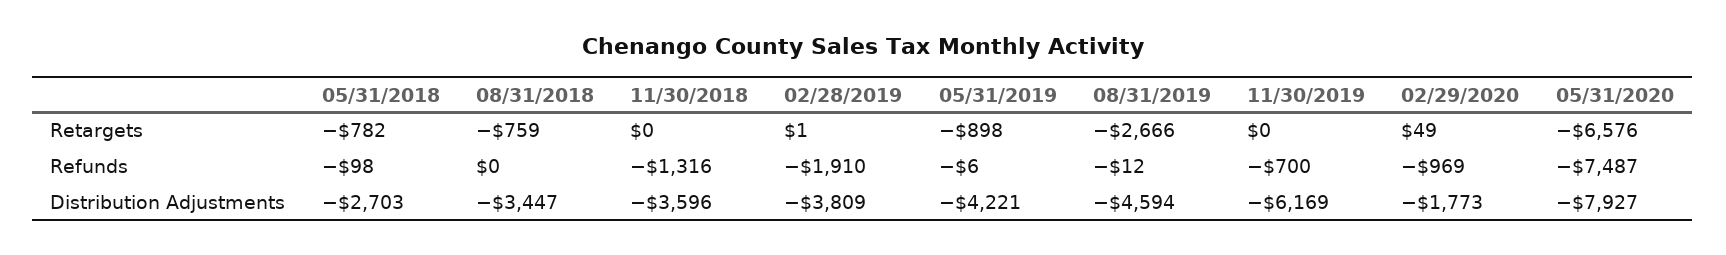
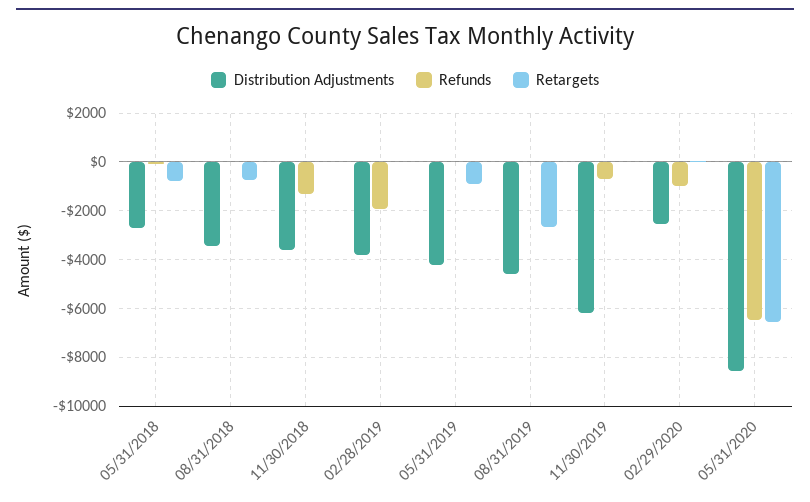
Refunds, 05/31/2020: -7487 -> -6500
Distribution Adjustments, 02/29/2020: -1773 -> -2500
Distribution Adjustments, 05/31/2020: -7927 -> -8500

